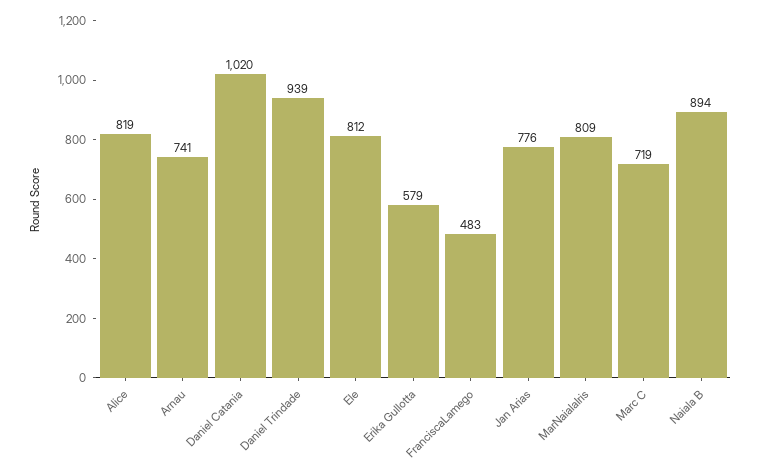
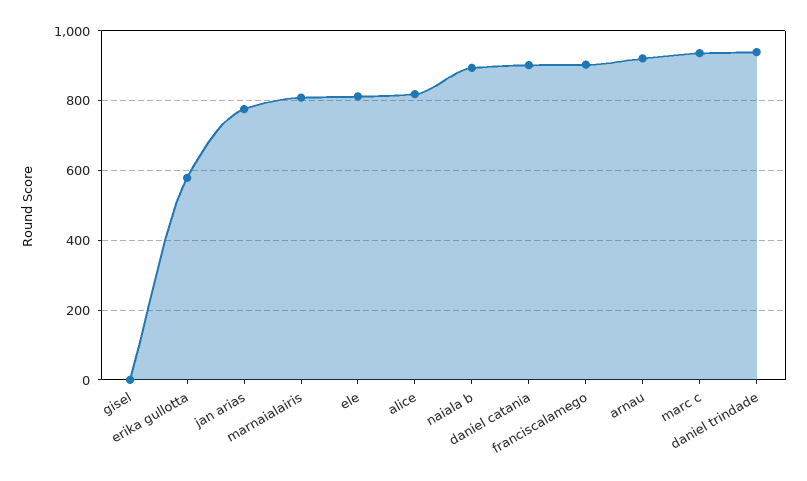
Arnau: 741 -> 920
Daniel Catania: 1020 -> 900
FranciscaLamego: 483 -> 900
Marc C: 719 -> 940
gisel: none -> 0

